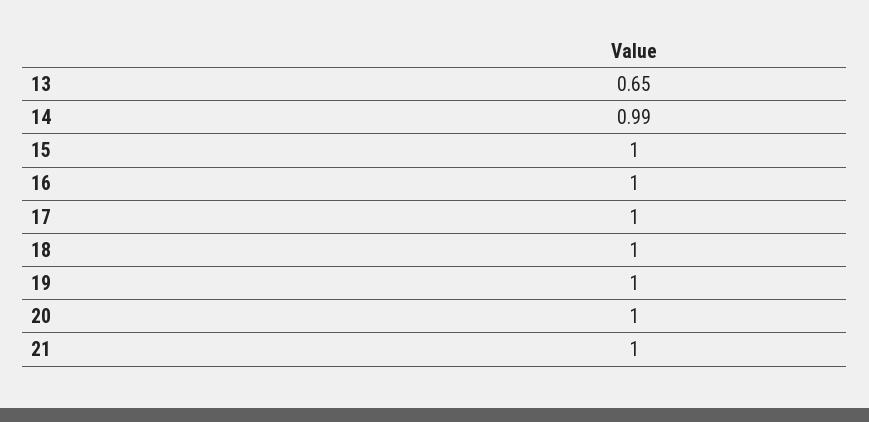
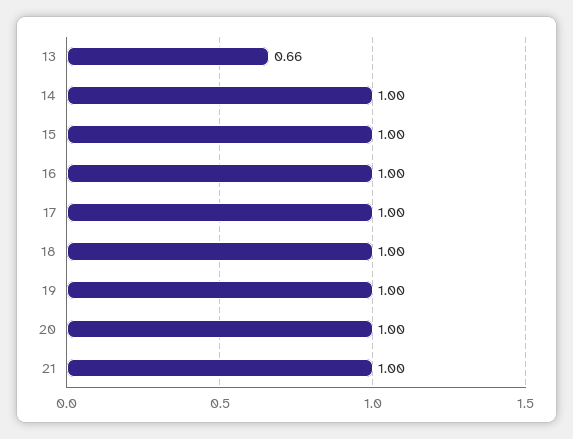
13: 0.65 -> 0.66
14: 0.99 -> 1

